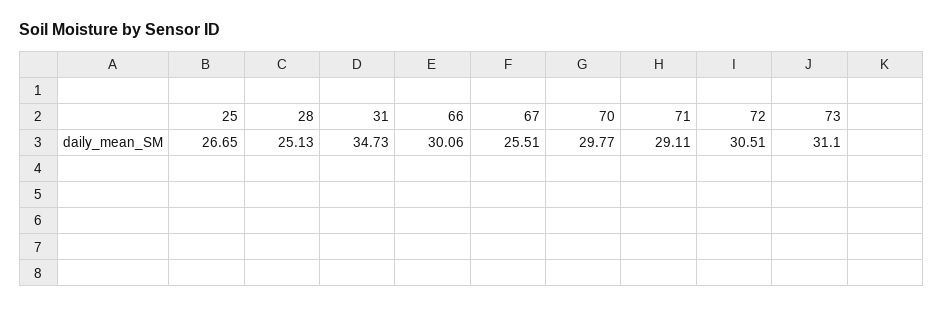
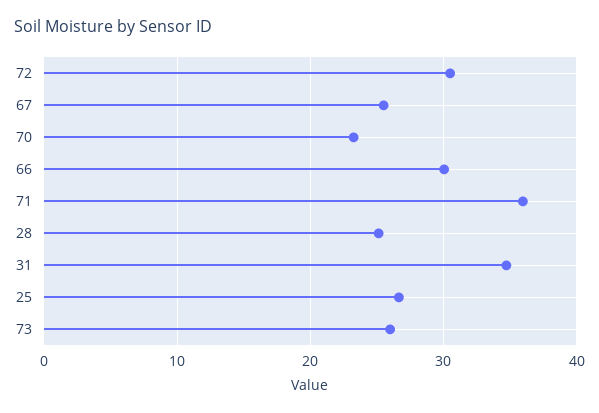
70: 29.77 -> 23
71: 29.11 -> 36
73: 31.1 -> 26

